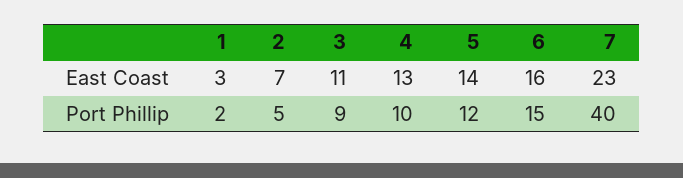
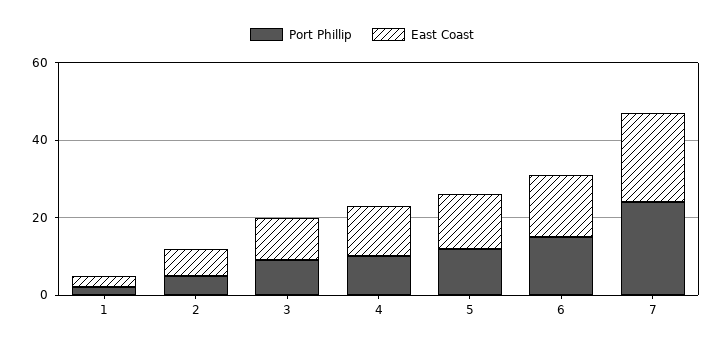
Port Phillip, 7: 40 -> 25

